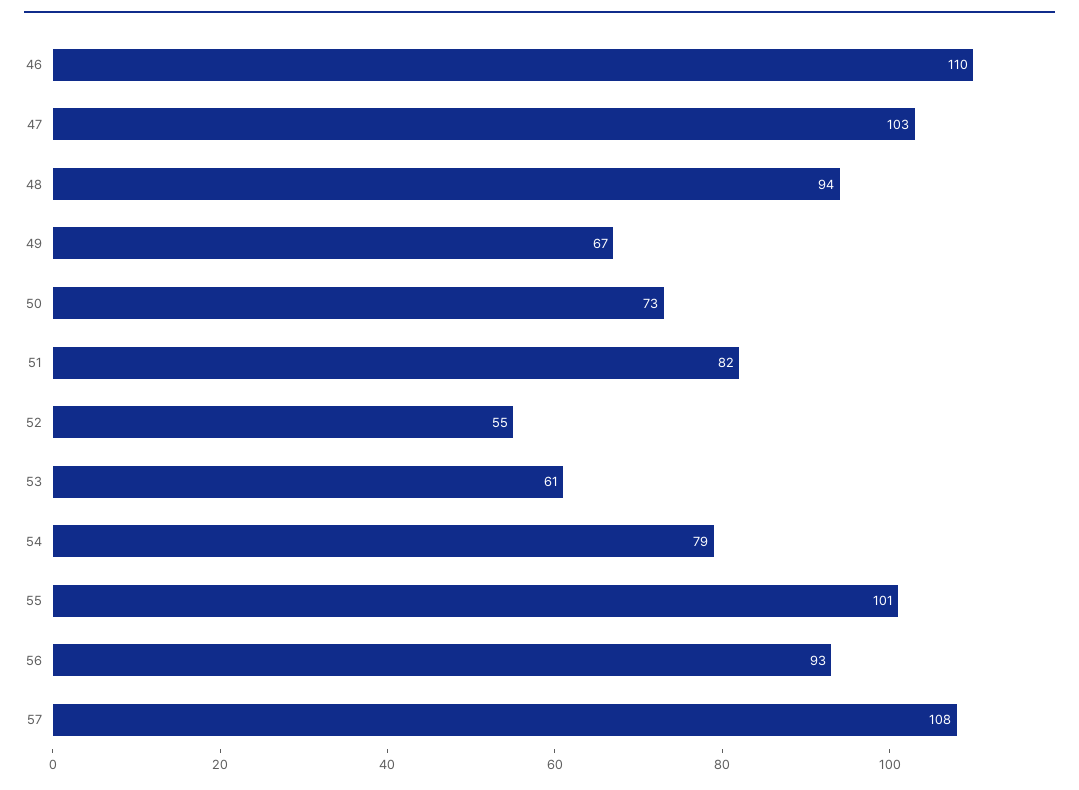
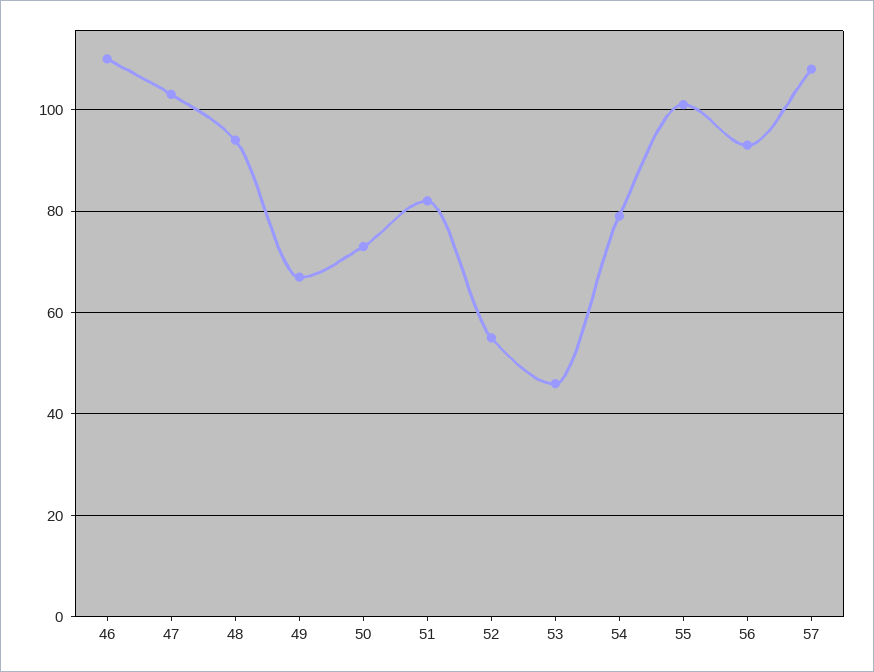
53: 61 -> 45

